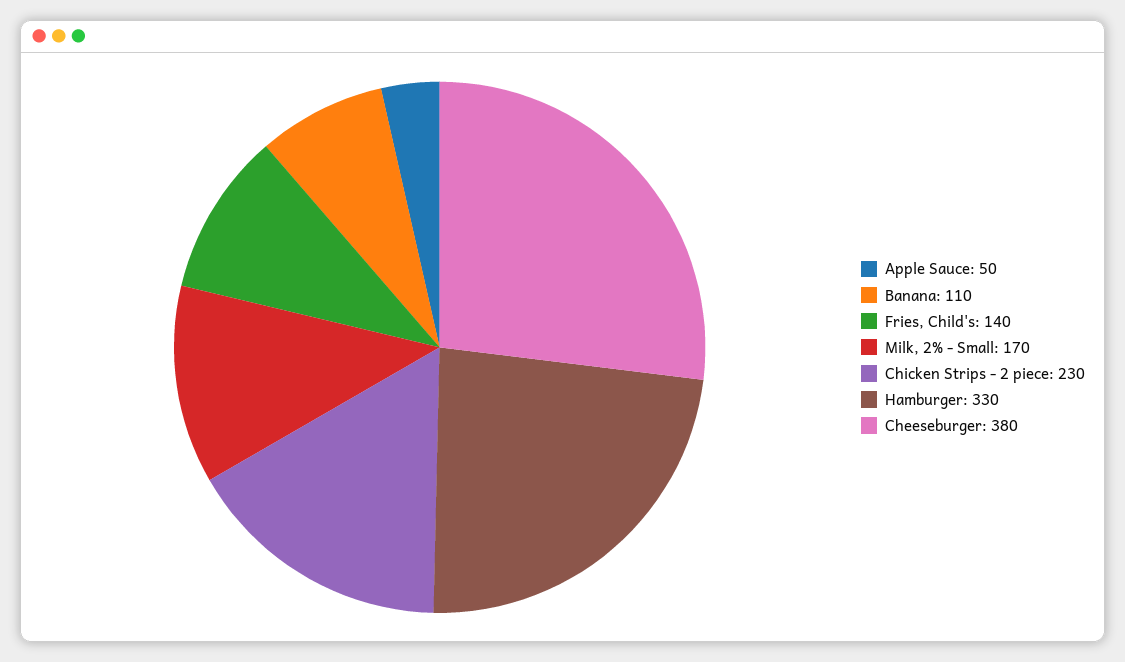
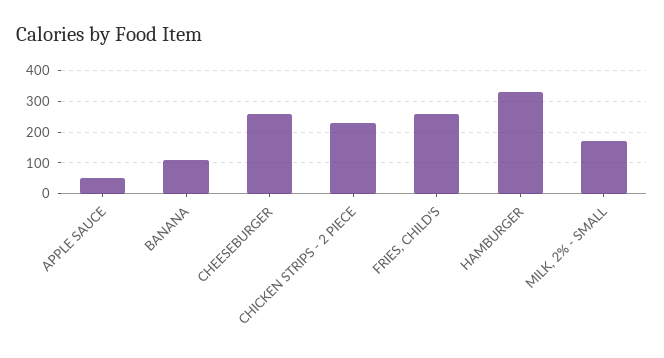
Fries, Child's: 140 -> 260
Cheeseburger: 380 -> 260

